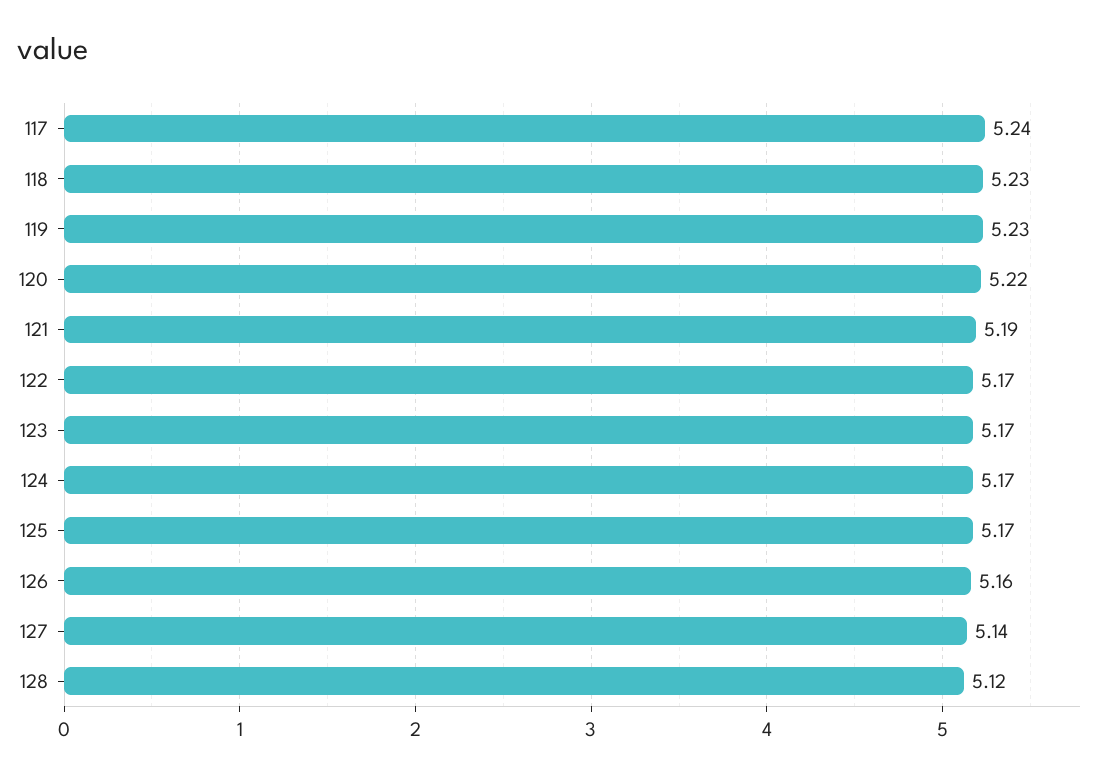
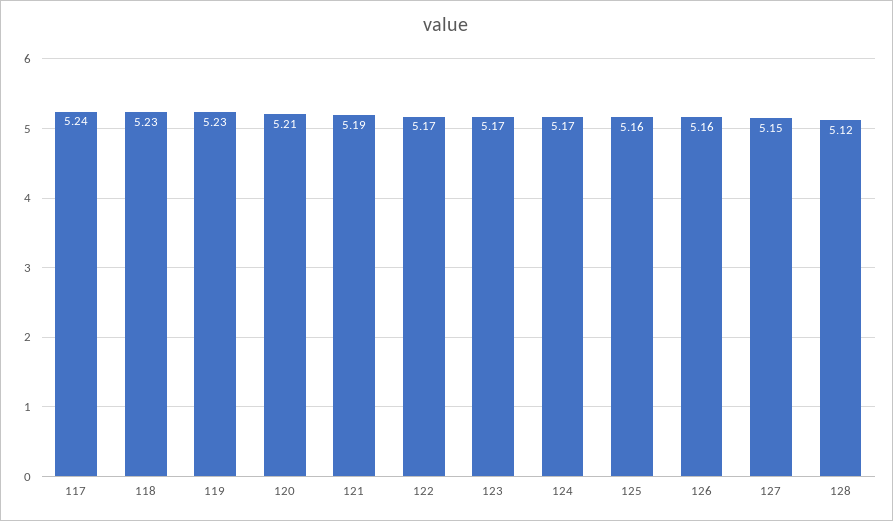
120: 5.22 -> 5.21
125: 5.17 -> 5.16
127: 5.14 -> 5.15

